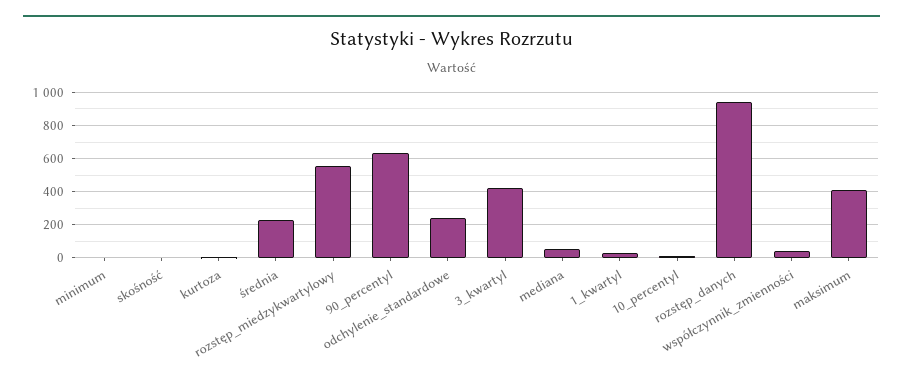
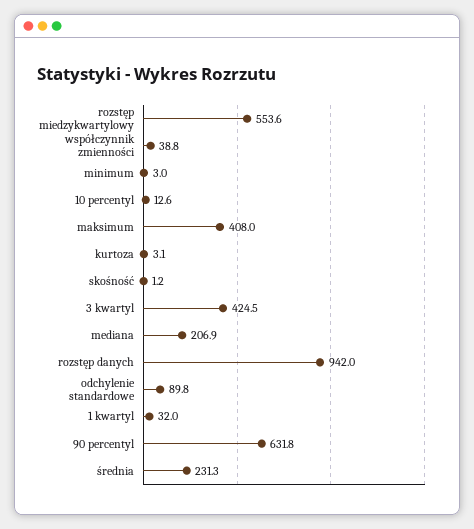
odchylenie_standardowe: 250 -> 89.8
mediana: 50 -> 206.9

